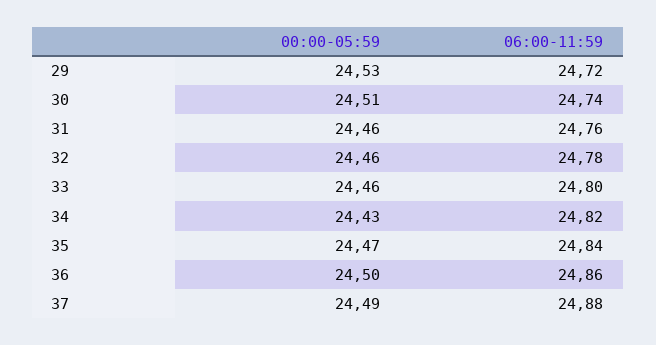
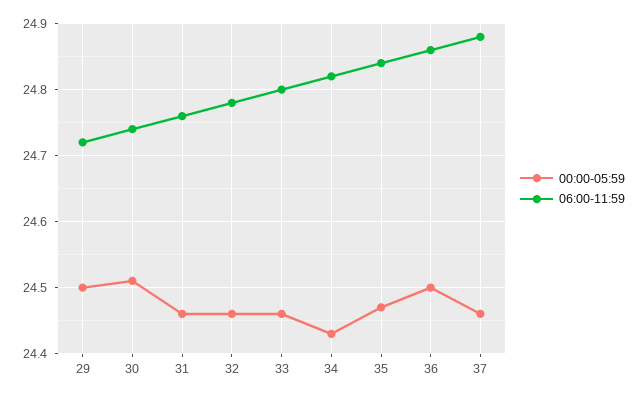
00:00-05:59, 29: 24.53 -> 24.5
00:00-05:59, 37: 24.49 -> 24.46

